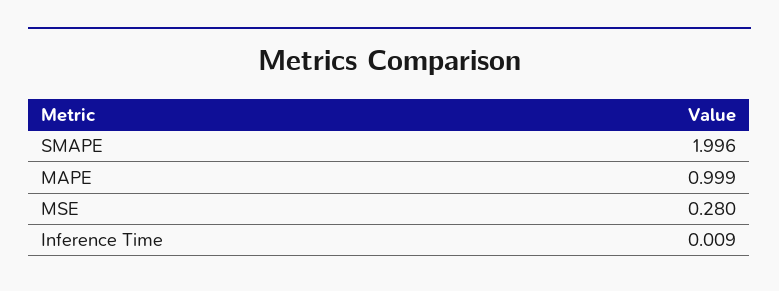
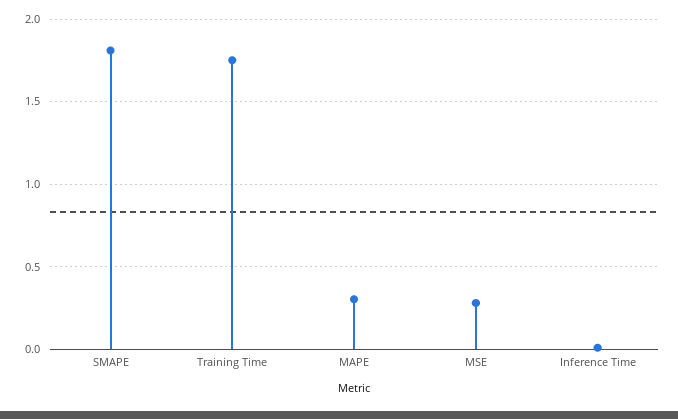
SMAPE: 1.996 -> 1.8
MAPE: 0.999 -> 0.3
Training Time: none -> 1.75

